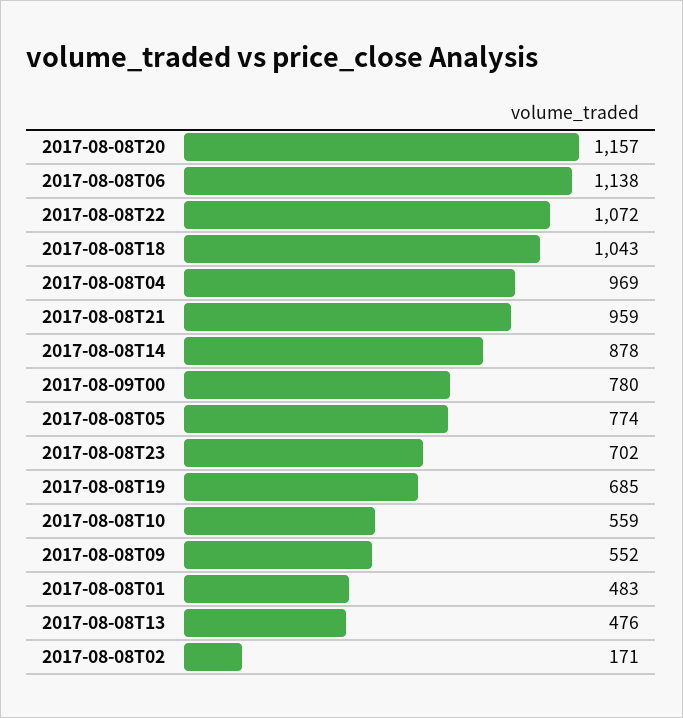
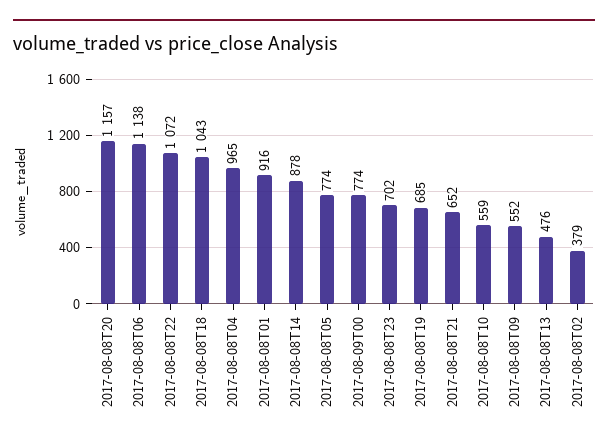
2017-08-08T04: 969 -> 965
2017-08-08T21: 959 -> 652
2017-08-09T00: 780 -> 774
2017-08-08T01: 483 -> 916
2017-08-08T02: 171 -> 379

